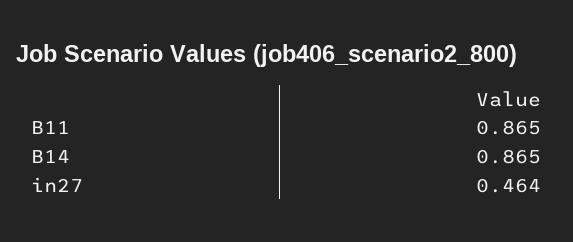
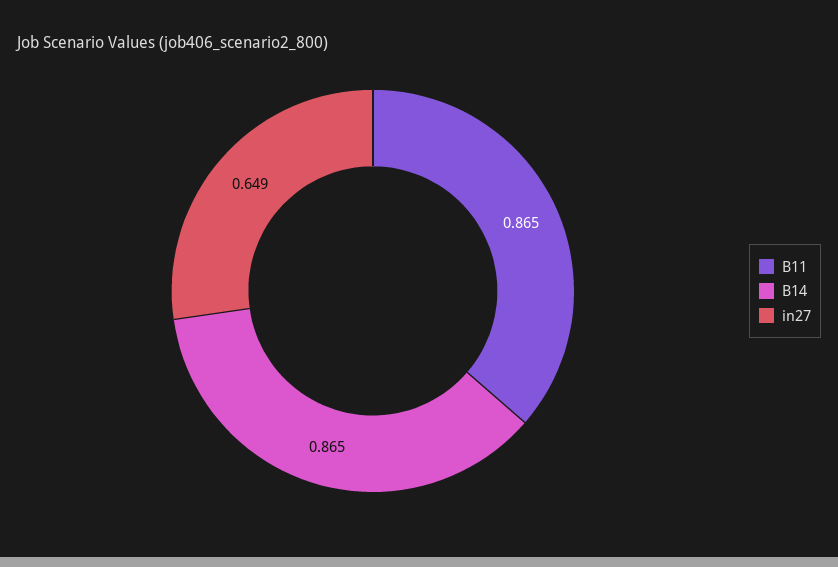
in27: 0.464 -> 0.649

